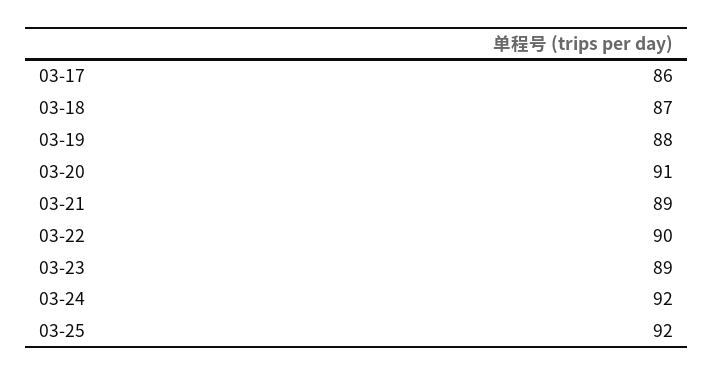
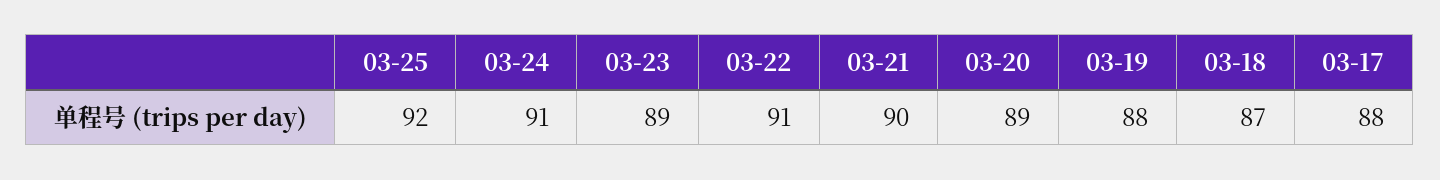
03-17: 86 -> 88
03-20: 91 -> 89
03-21: 89 -> 90
03-22: 90 -> 91
03-24: 92 -> 91

